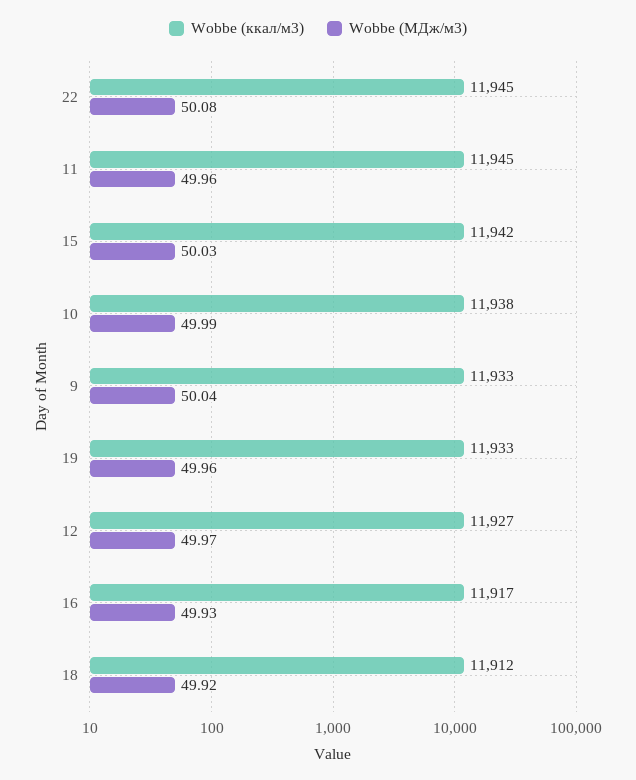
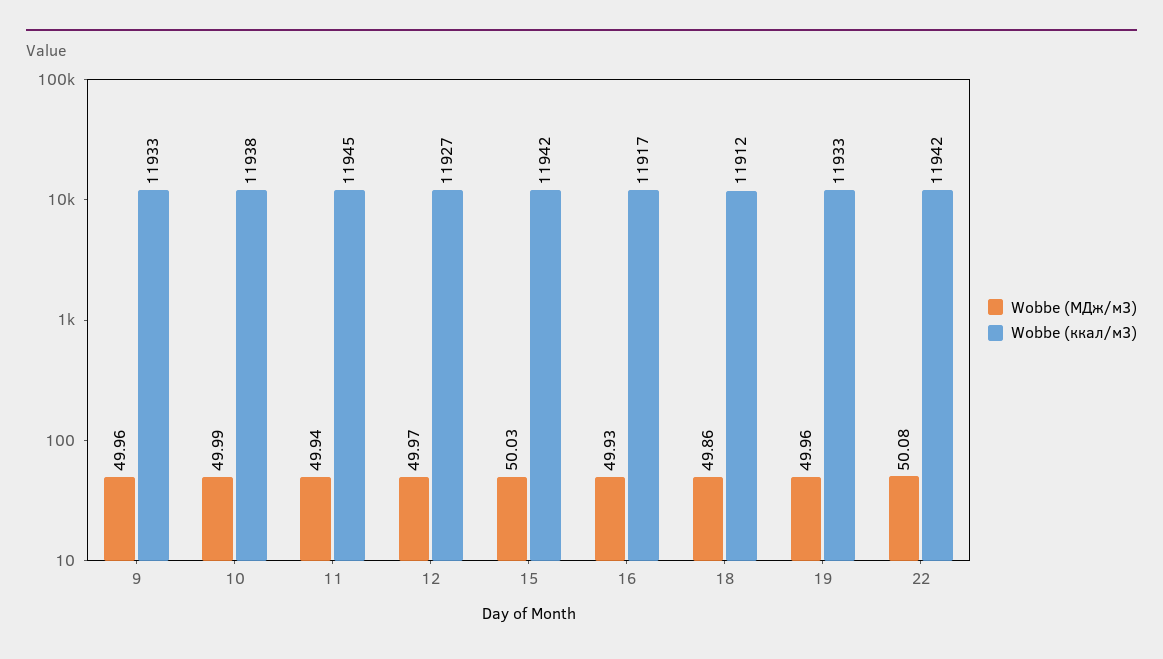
Wobbe (ккал/м3), 22: 11945 -> 11942
Wobbe (МДж/м3), 11: 49.96 -> 49.94
Wobbe (МДж/м3), 9: 50.04 -> 49.96
Wobbe (МДж/м3), 18: 49.92 -> 49.86

